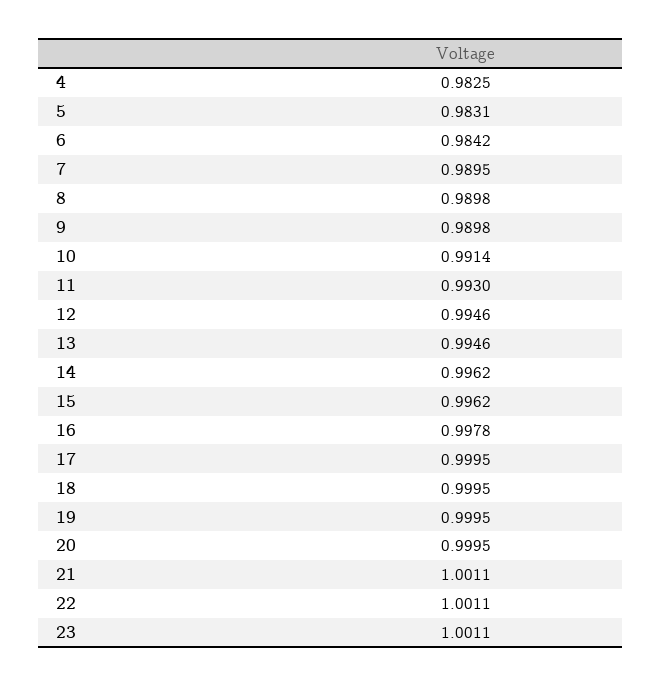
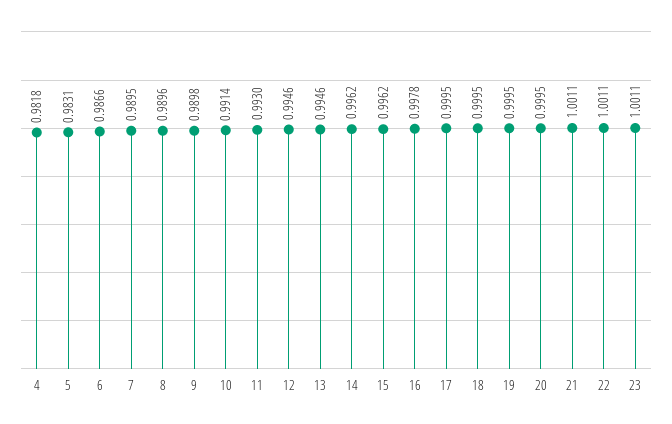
4: 0.9825 -> 0.9818
6: 0.9842 -> 0.9866
8: 0.9898 -> 0.9896

